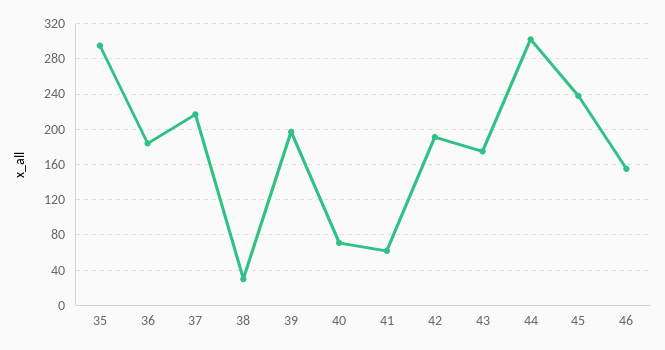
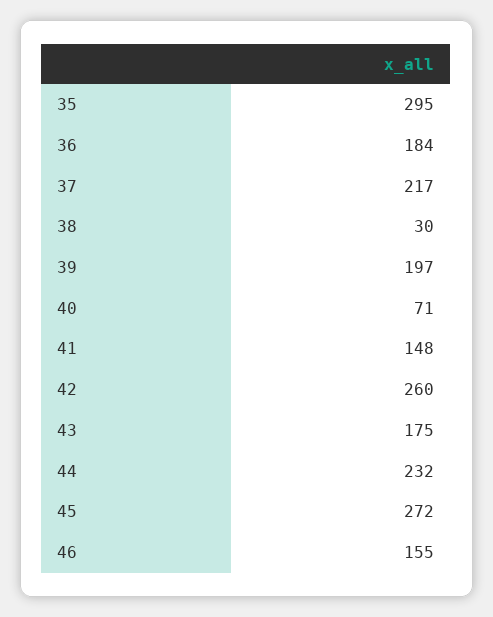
41: 60 -> 148
42: 190 -> 260
44: 300 -> 232
45: 240 -> 272

